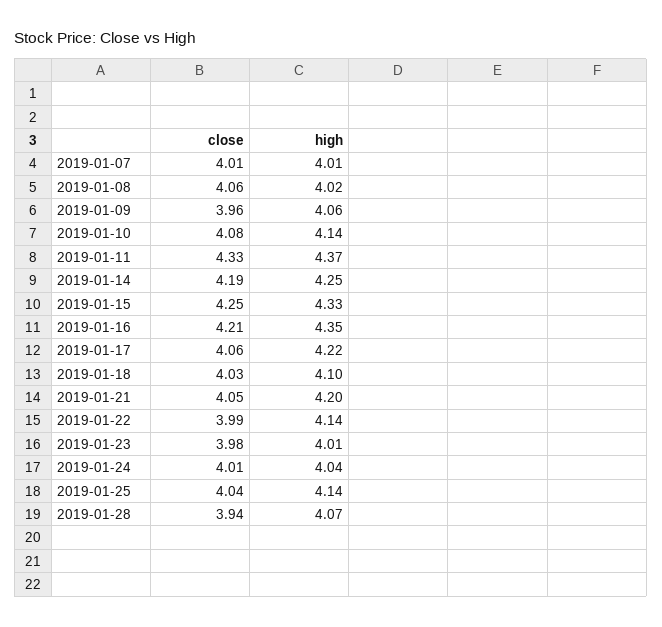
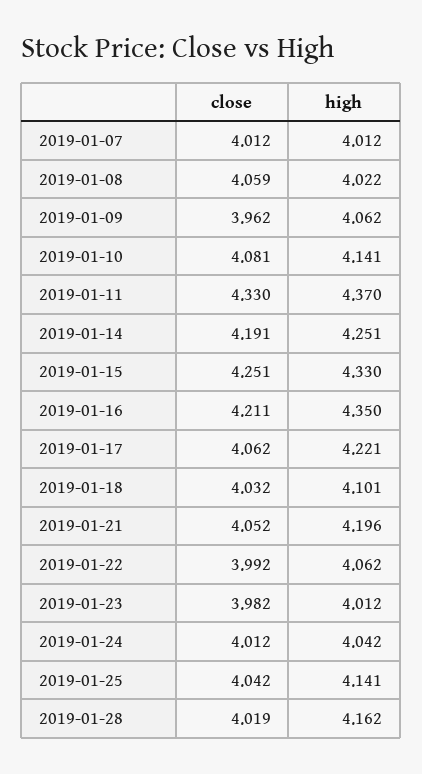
high, 2019-01-22: 4.14 -> 4.062
close, 2019-01-28: 3.94 -> 4.019
high, 2019-01-28: 4.07 -> 4.162

